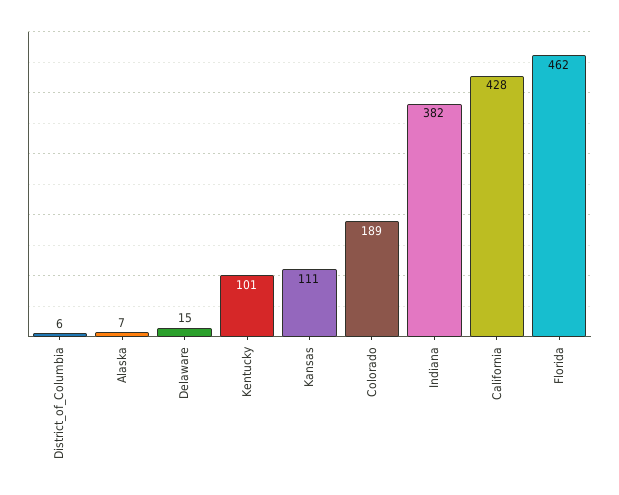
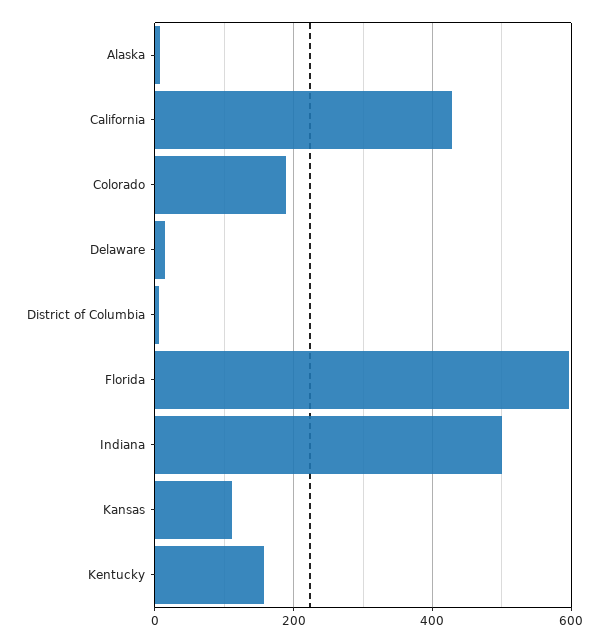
Kentucky: 101 -> 160
Indiana: 382 -> 500
Florida: 462 -> 600

